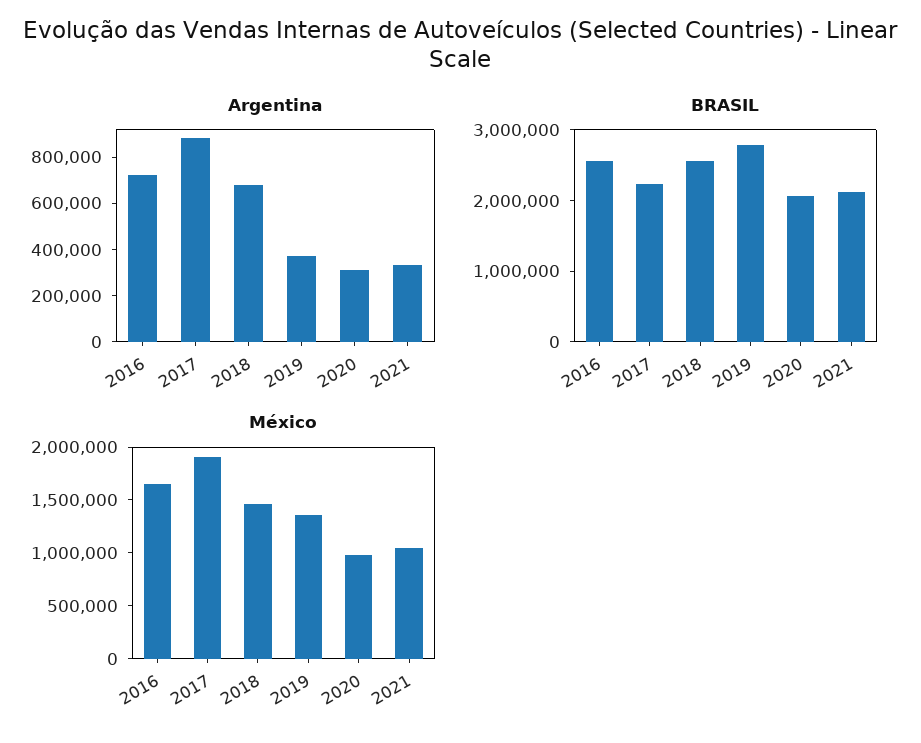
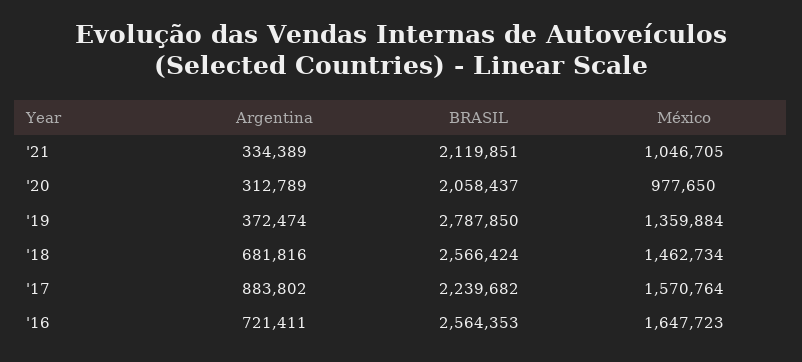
México, 2017: 1900000 -> 1570764

